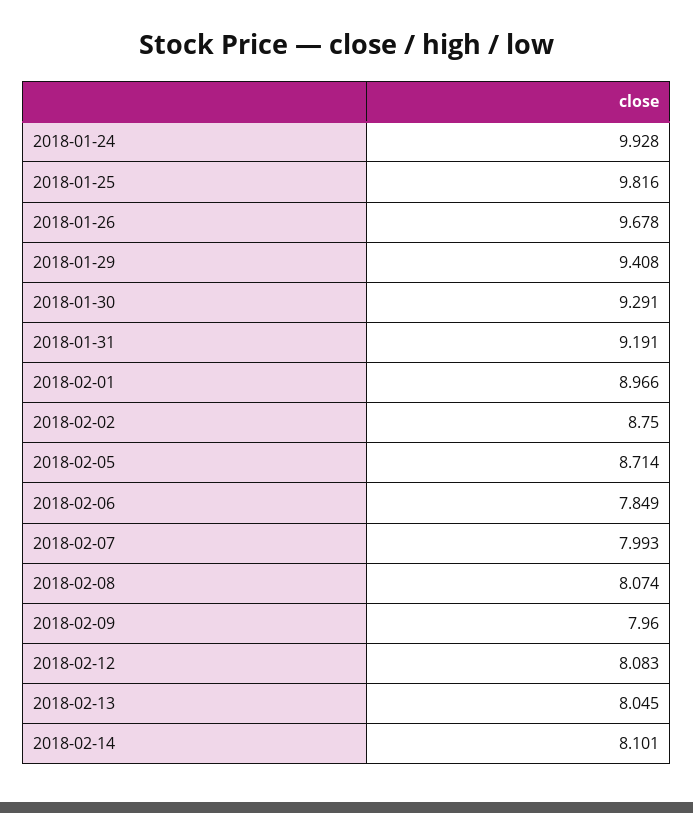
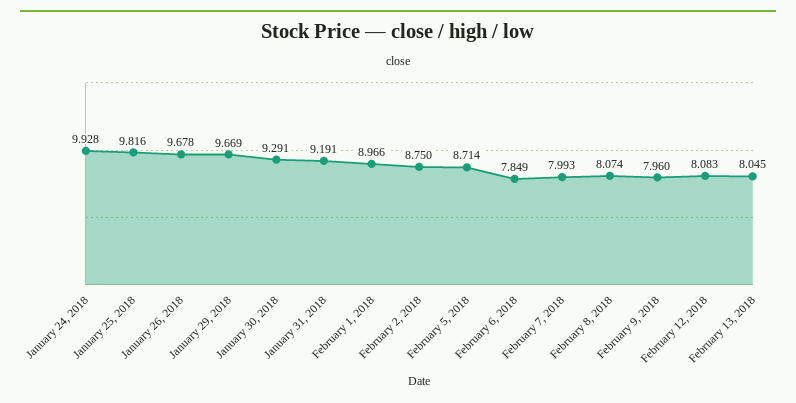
2018-01-29: 9.408 -> 9.669
2018-02-14: 8.101 -> none

